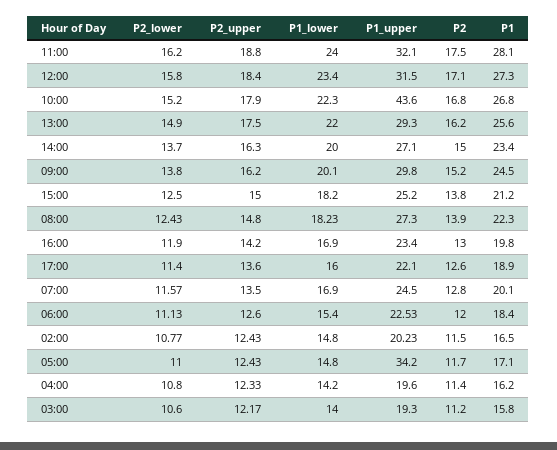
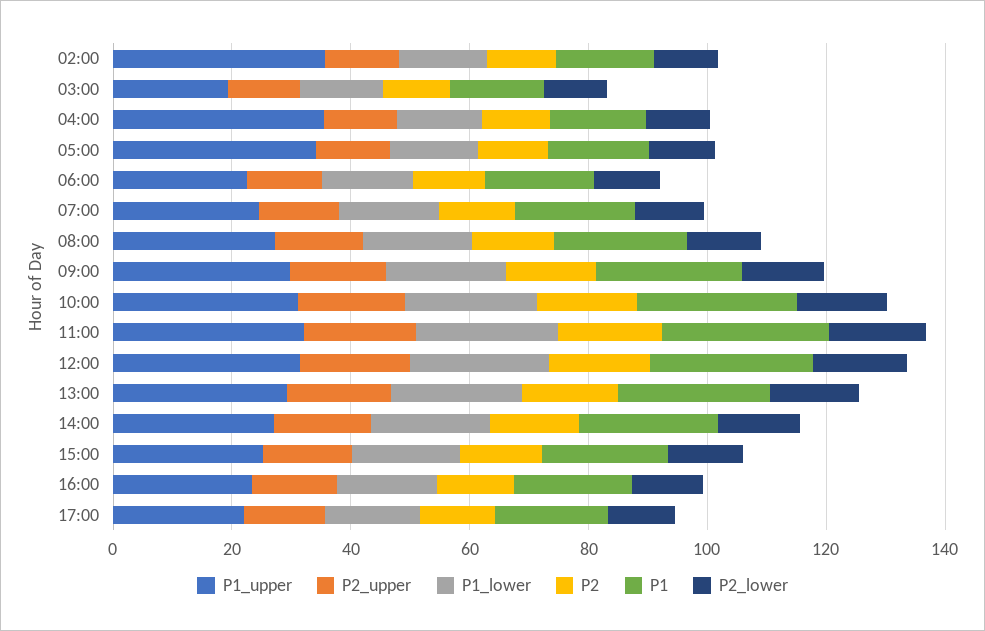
P1_upper, 10:00: 43.6 -> 30
P1_upper, 02:00: 20.23 -> 35
P1_upper, 04:00: 19.6 -> 35

